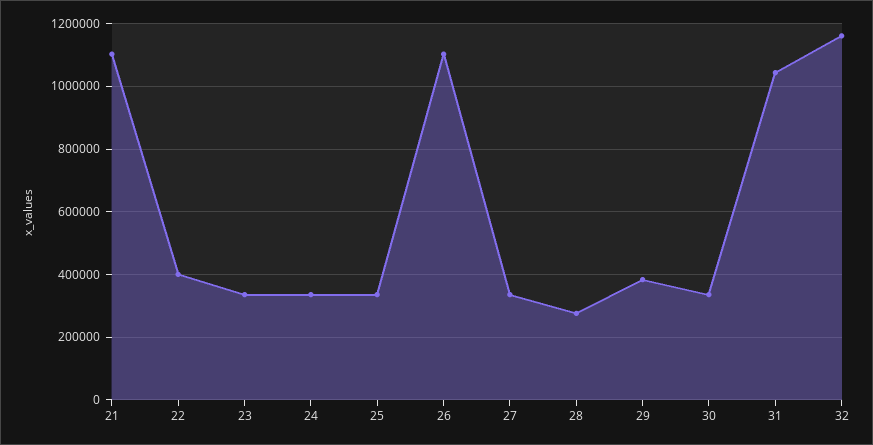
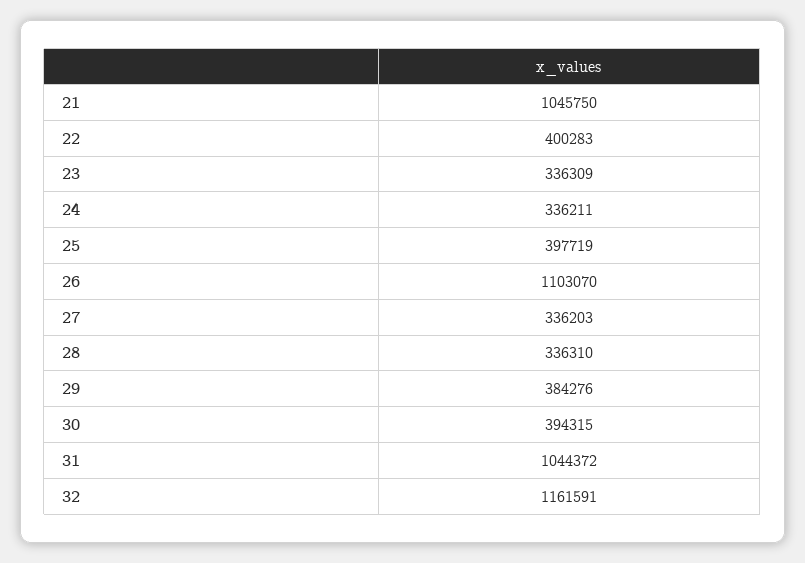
21: 1100000 -> 1045750
25: 340000 -> 397719
28: 280000 -> 336310
30: 340000 -> 394315

